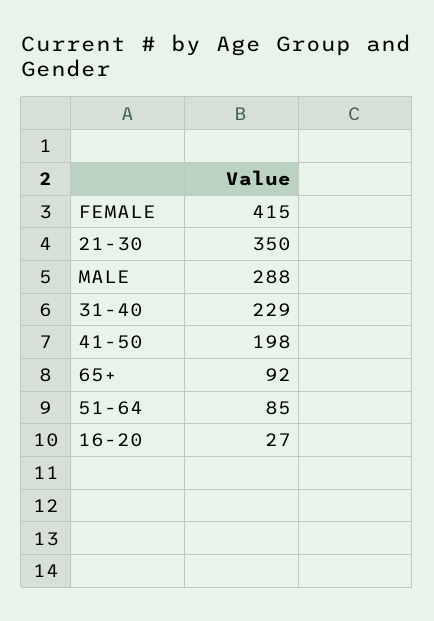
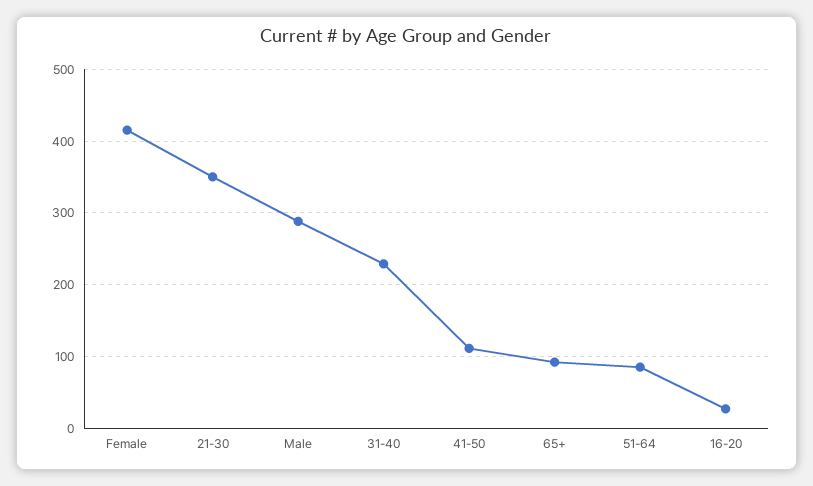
41-50: 198 -> 110

